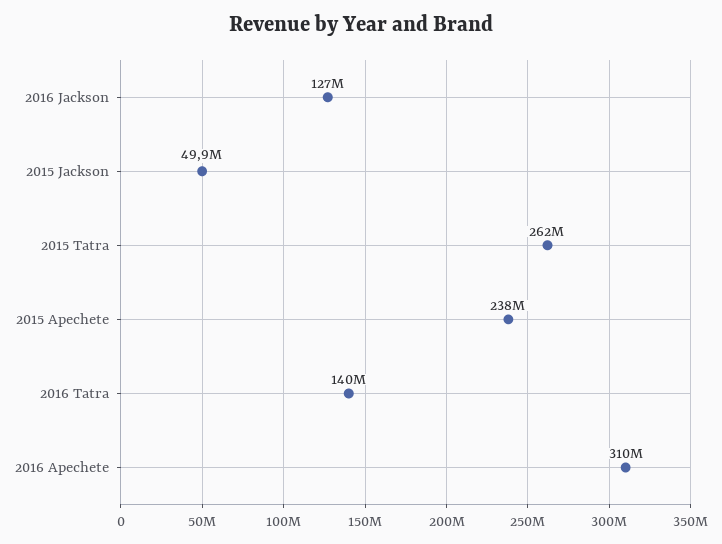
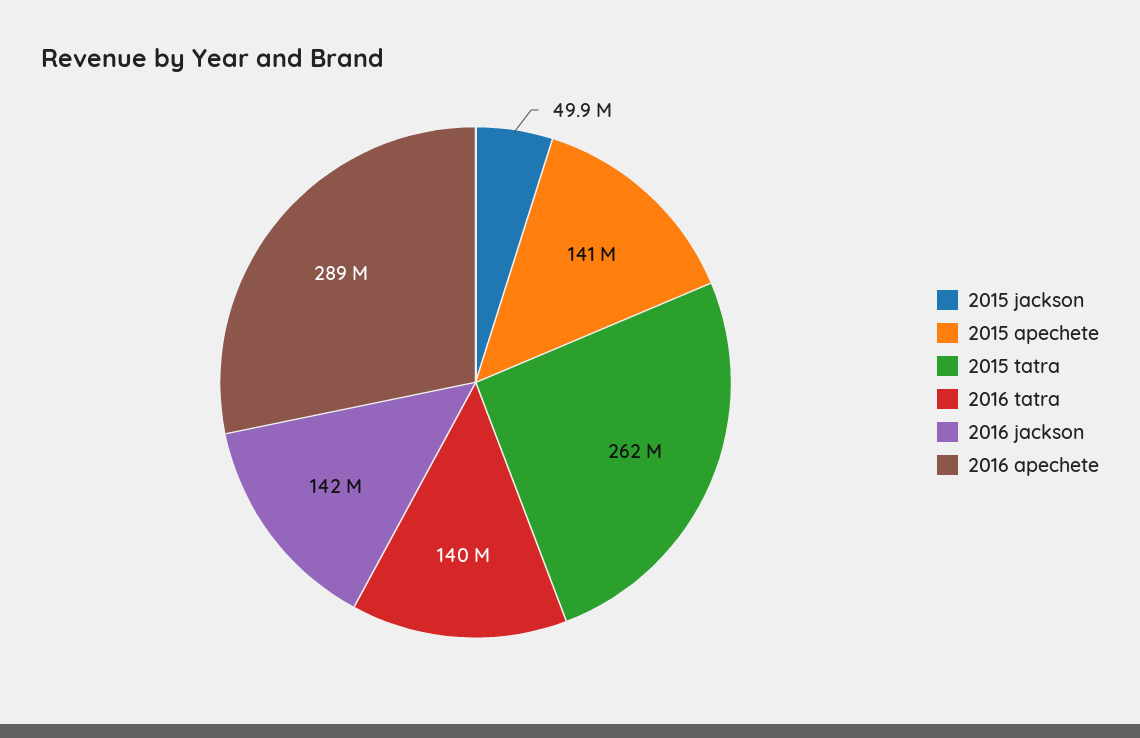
2016 Jackson: 127000000 -> 142000000
2015 Apechete: 238000000 -> 141000000
2016 Apechete: 310000000 -> 289000000

